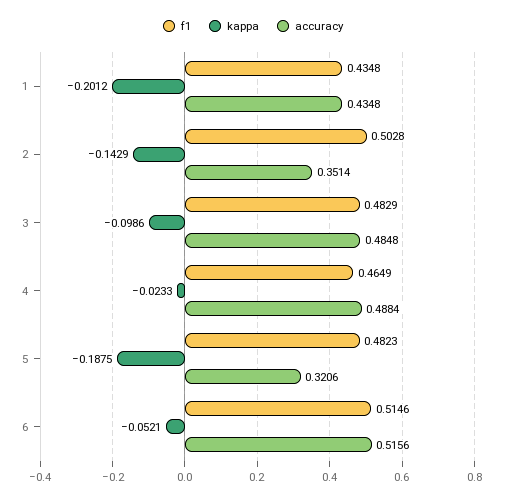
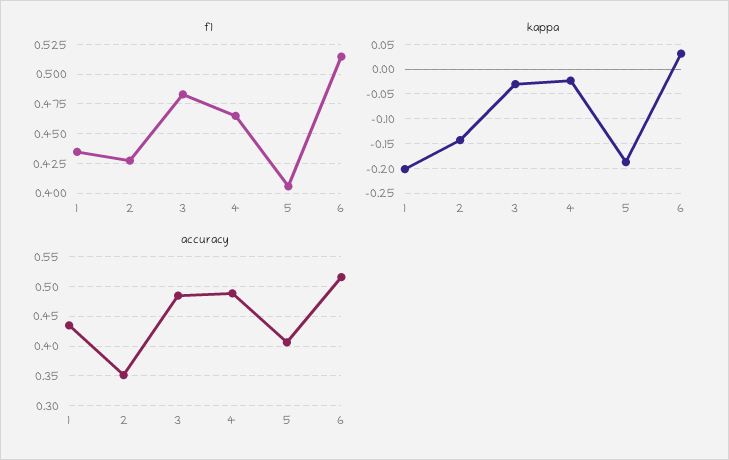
f1, 2: 0.5028 -> 0.425
kappa, 3: -0.0986 -> -0.025
f1, 5: 0.4823 -> 0.4
accuracy, 5: 0.3206 -> 0.4
kappa, 6: -0.0521 -> 0.025

